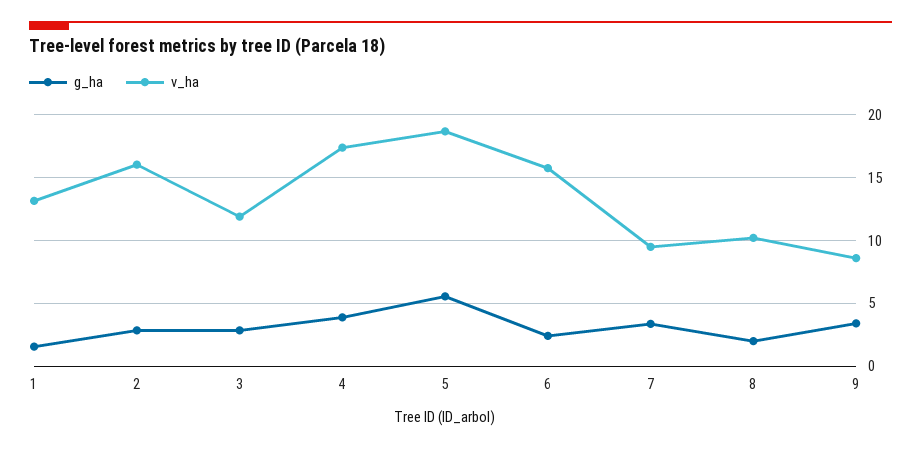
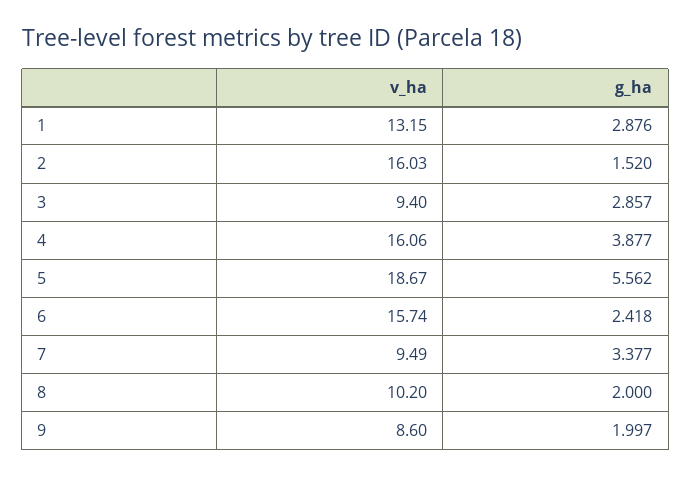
g_ha, 1: 1.5 -> 2.876
g_ha, 2: 3 -> 1.52
v_ha, 3: 12 -> 9.4
v_ha, 4: 17.5 -> 16.06
g_ha, 9: 3.5 -> 1.997

